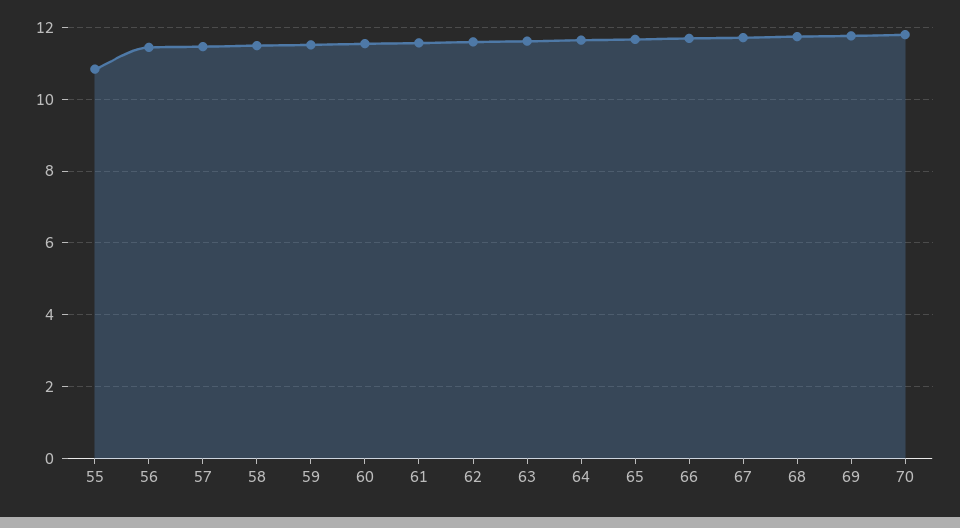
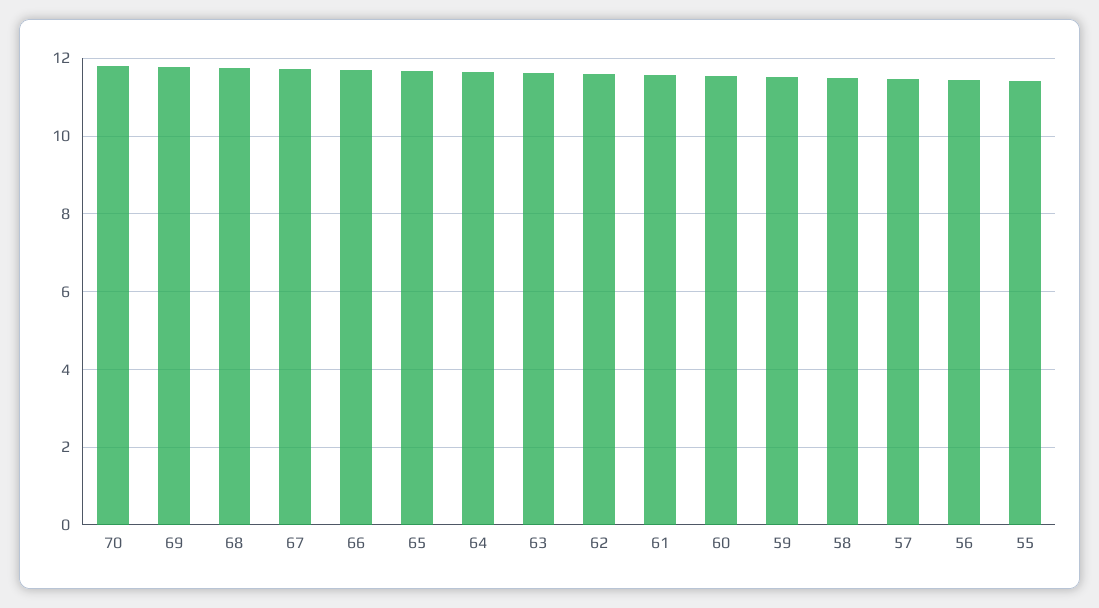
55: 10.8 -> 11.4

